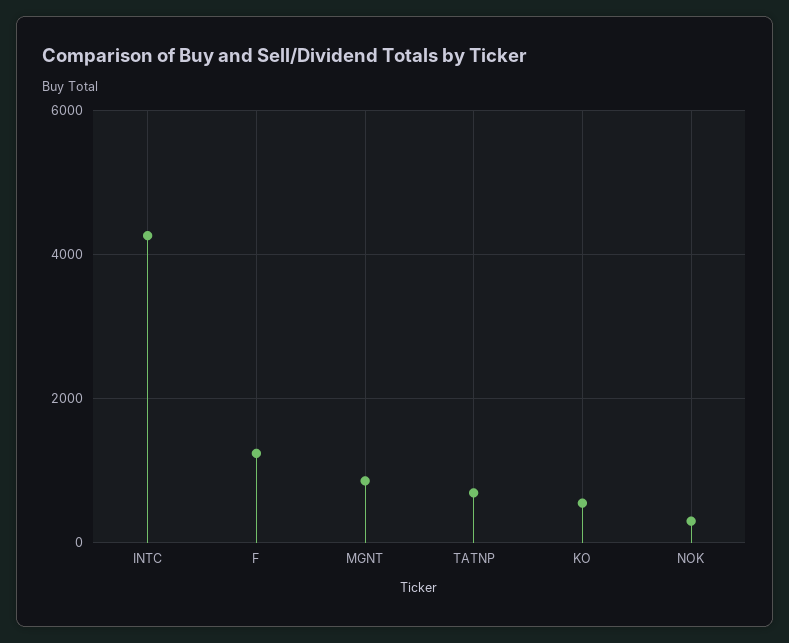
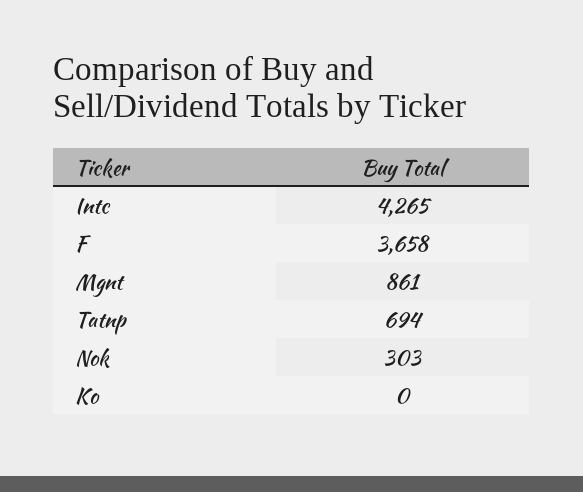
F: 1200 -> 3658
KO: 600 -> 0

